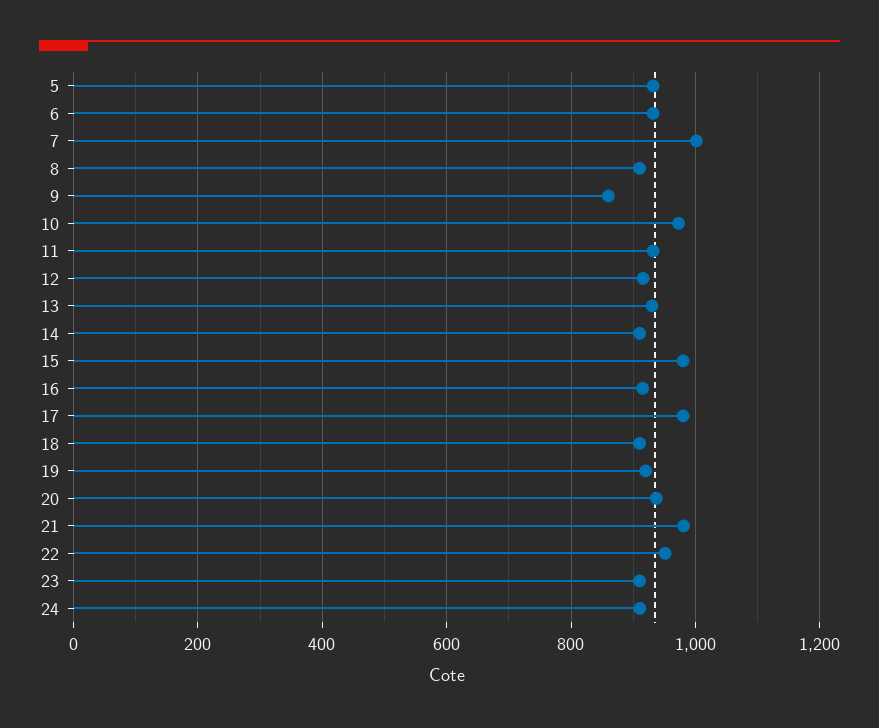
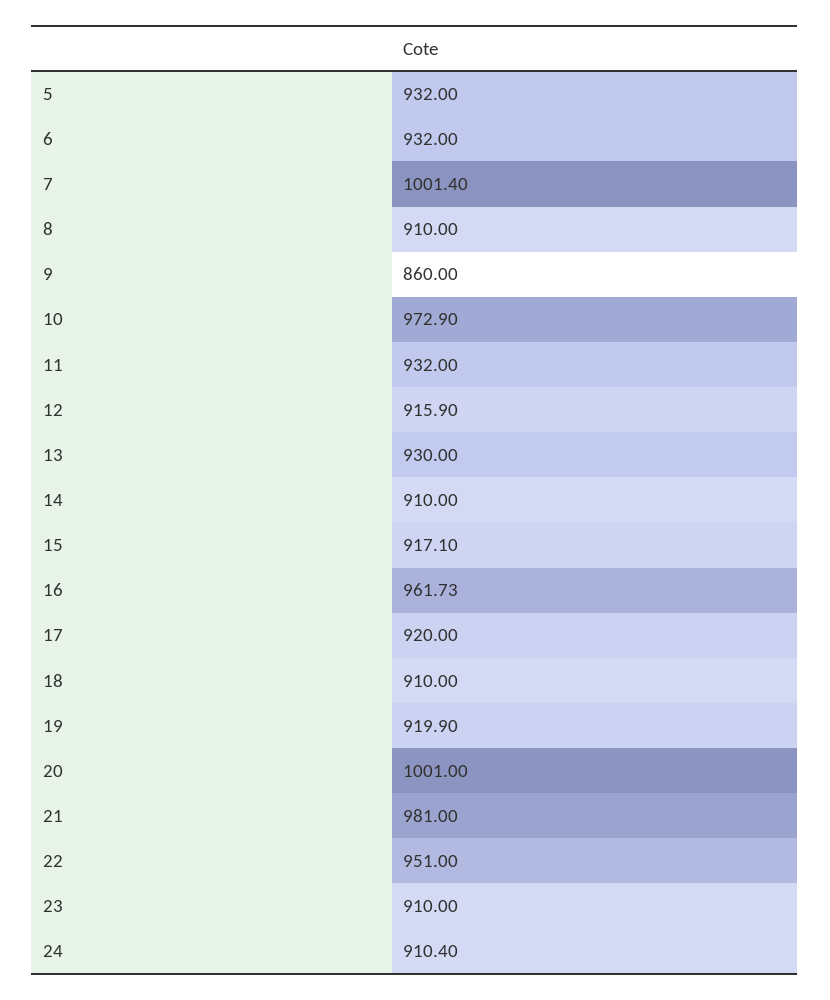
15: 980 -> 917.1
16: 920 -> 961.73
17: 980 -> 920
20: 940 -> 1001

